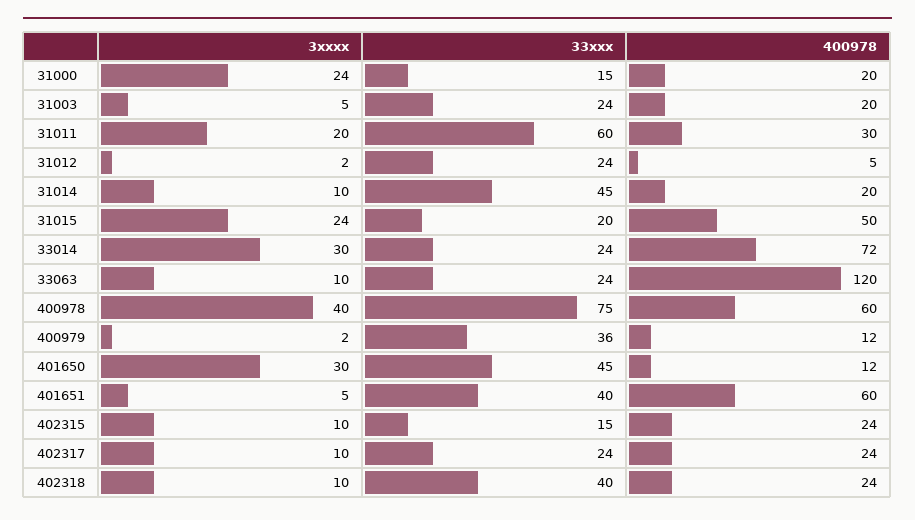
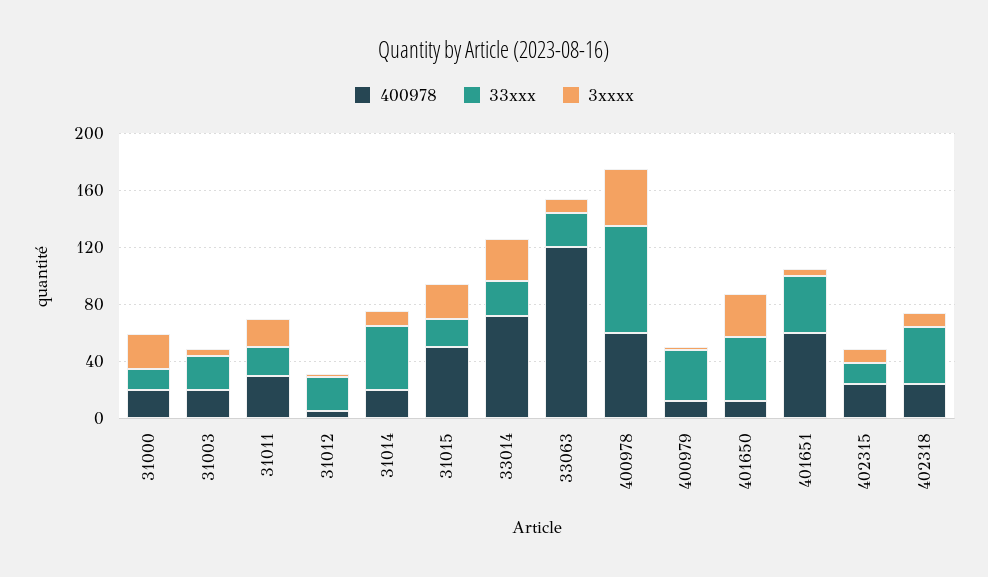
33xxx, 31011: 60 -> 20
3xxxx, 402317: 10 -> none
33xxx, 402317: 24 -> none
400978, 402317: 24 -> none

